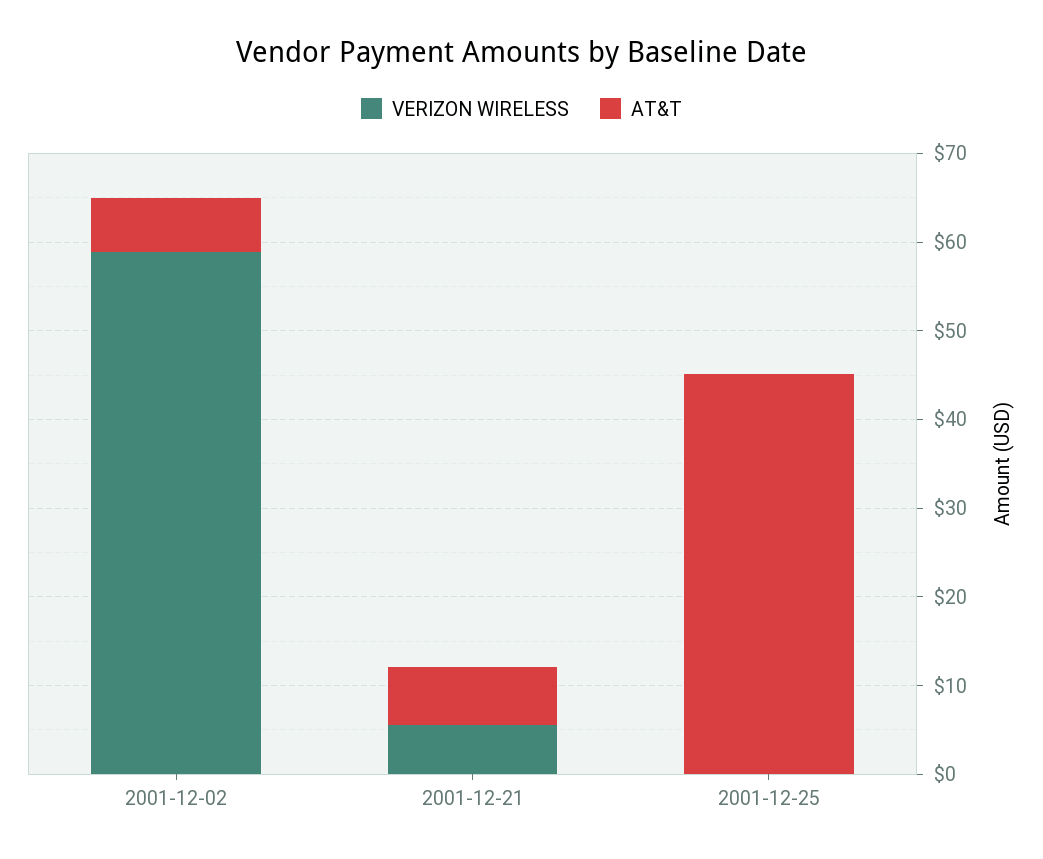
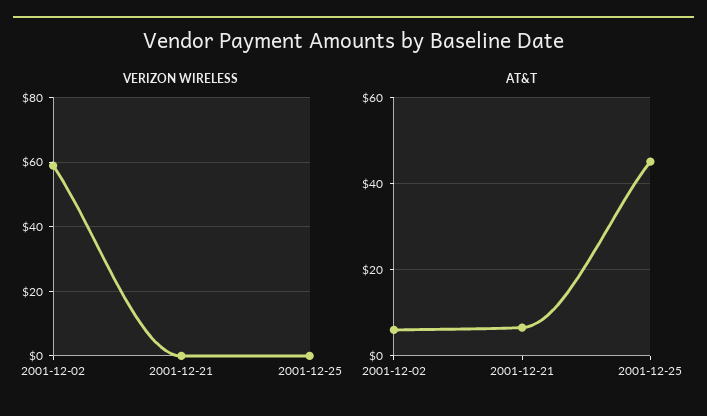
VERIZON WIRELESS, 2001-12-21: 6 -> 0

